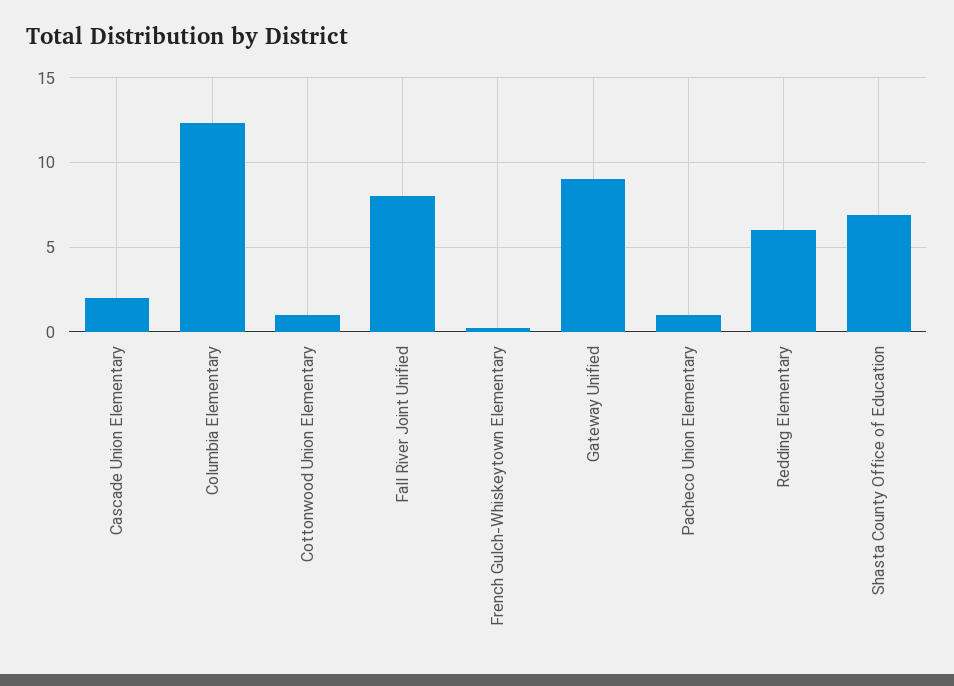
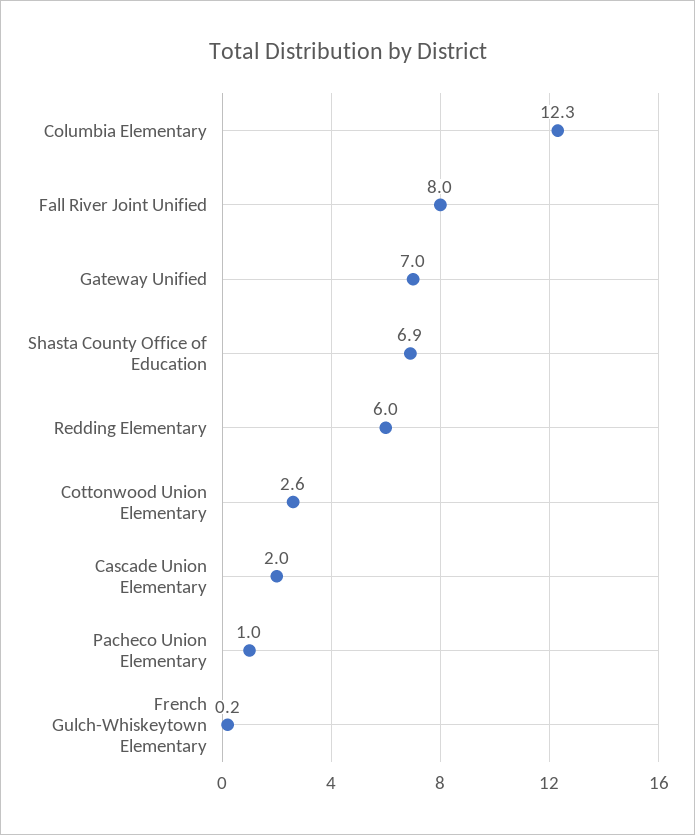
Cottonwood Union Elementary: 1 -> 2.6
Gateway Unified: 9 -> 7

